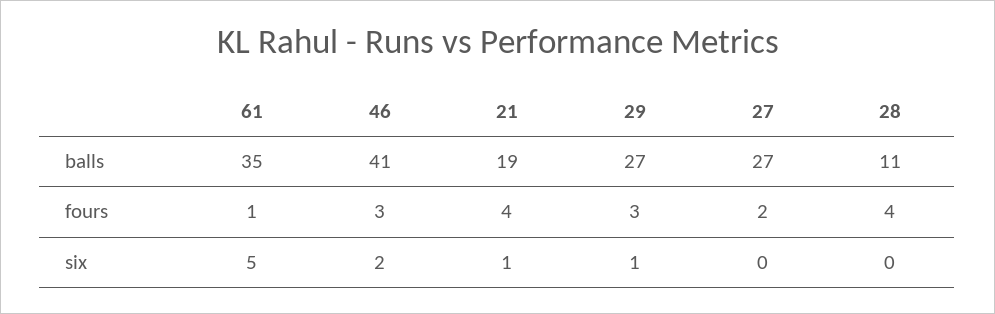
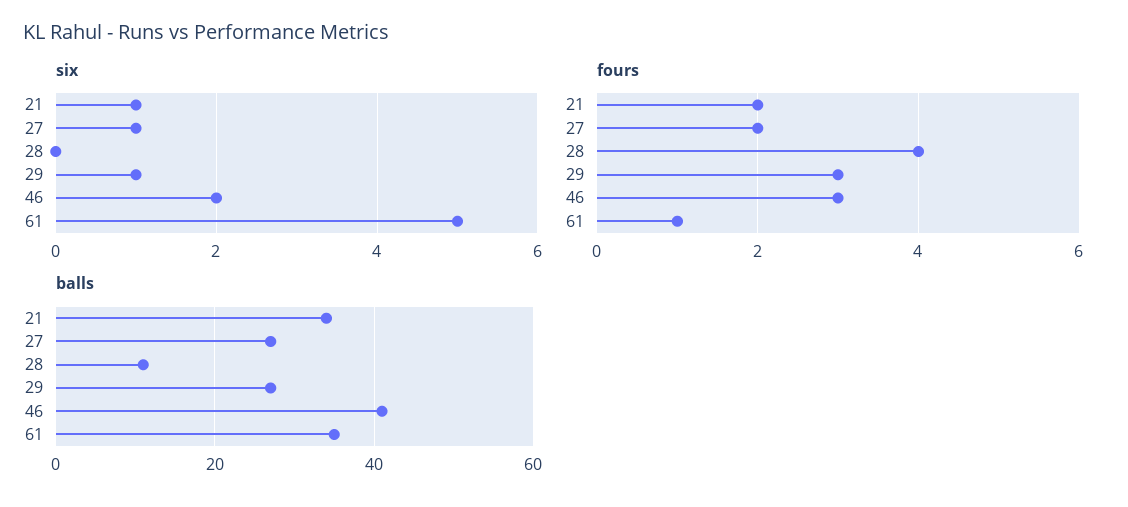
balls, 21: 19 -> 35
fours, 21: 4 -> 2
six, 27: 0 -> 1

